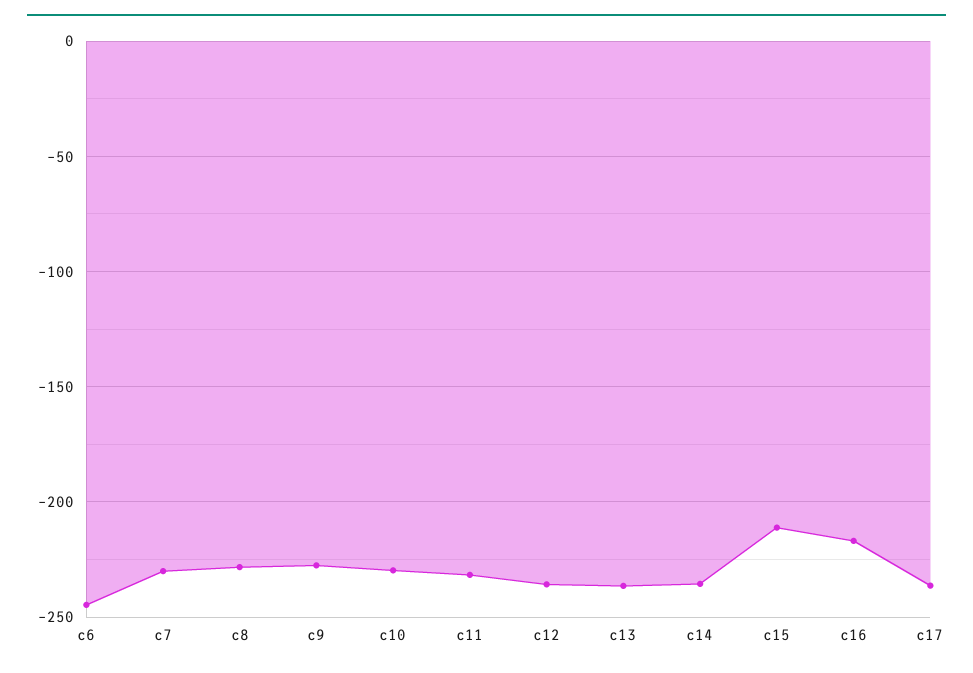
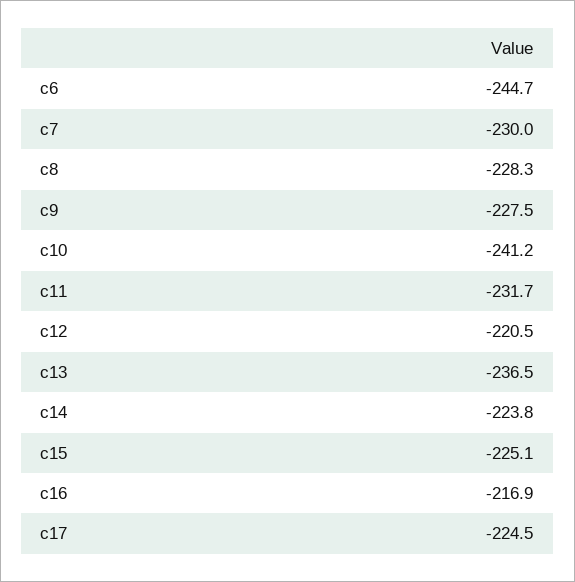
c10: -230 -> -241.2
c12: -235 -> -220.5
c14: -235 -> -223.8
c15: -210 -> -225.1
c17: -235 -> -224.5

